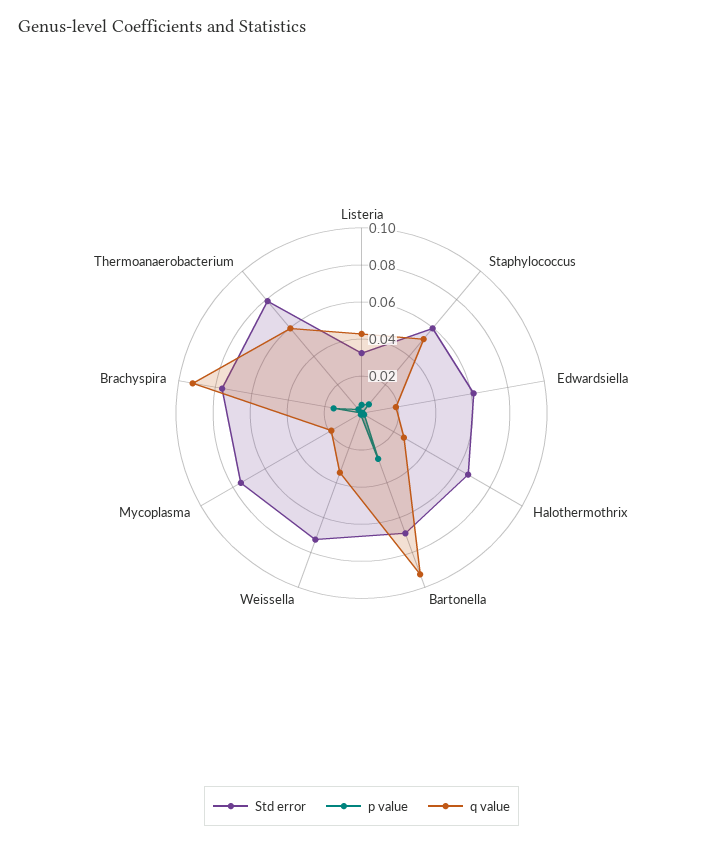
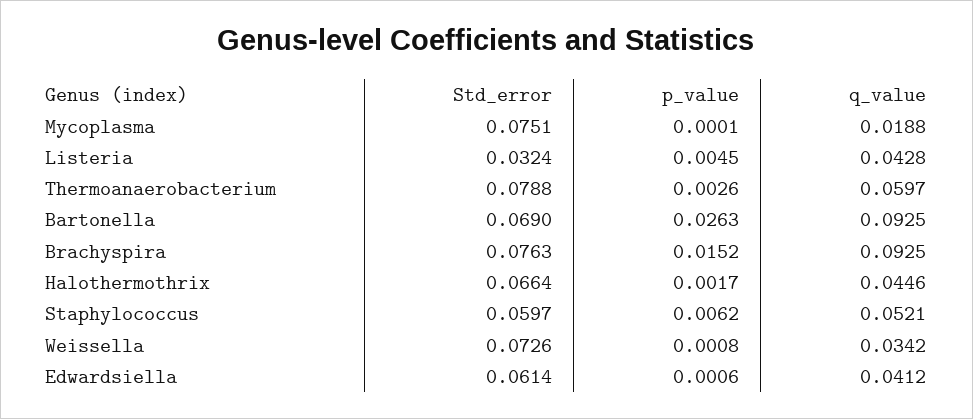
q value, Edwardsiella: 0.02 -> 0.0412
q value, Halothermothrix: 0.025 -> 0.0446

